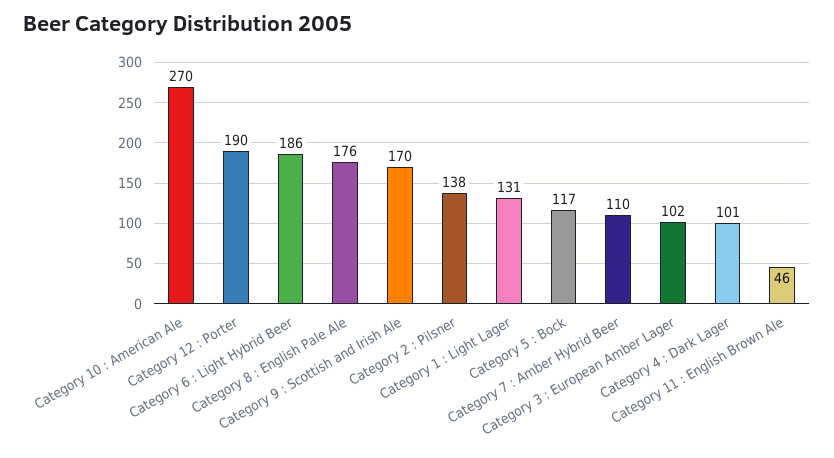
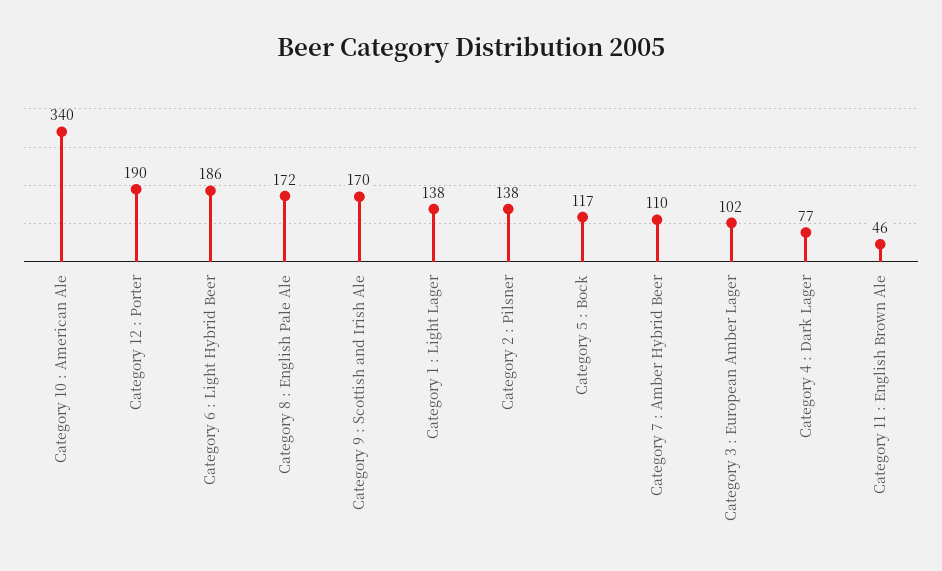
Category 10 : American Ale: 270 -> 340
Category 8 : English Pale Ale: 176 -> 172
Category 1 : Light Lager: 131 -> 138
Category 4 : Dark Lager: 101 -> 77

